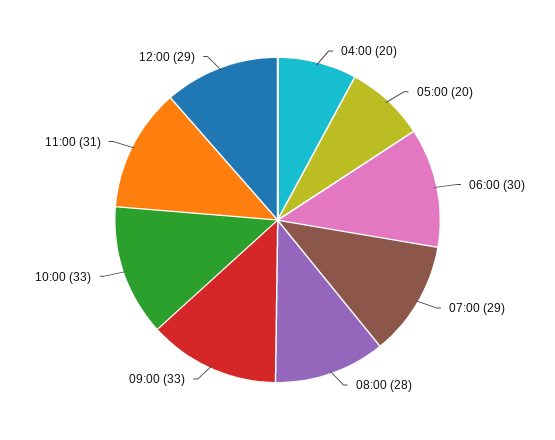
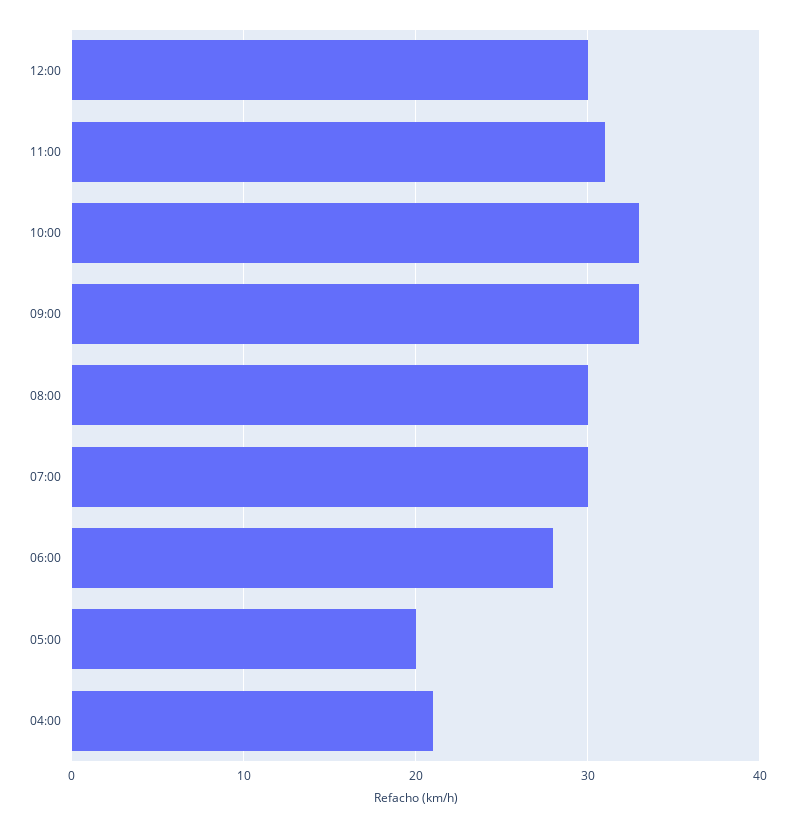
04:00: 20 -> 21
06:00: 30 -> 28
07:00: 29 -> 30
08:00: 28 -> 30
12:00: 29 -> 30

